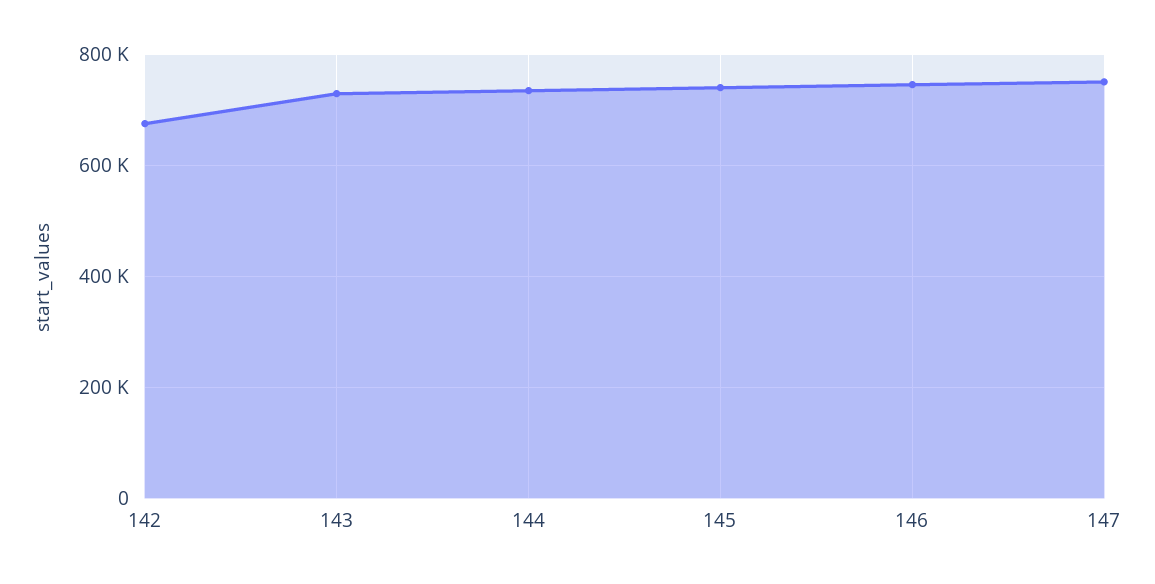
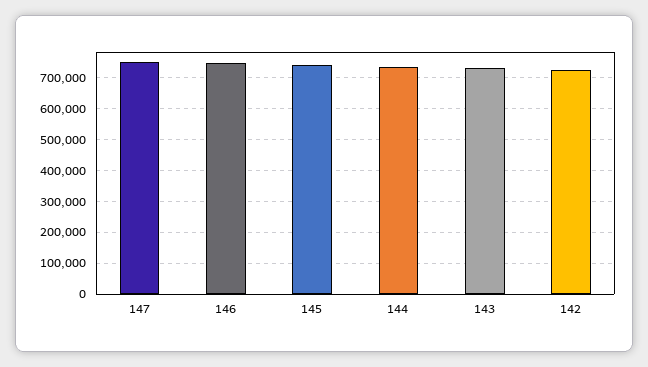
142: 680000 -> 720000

